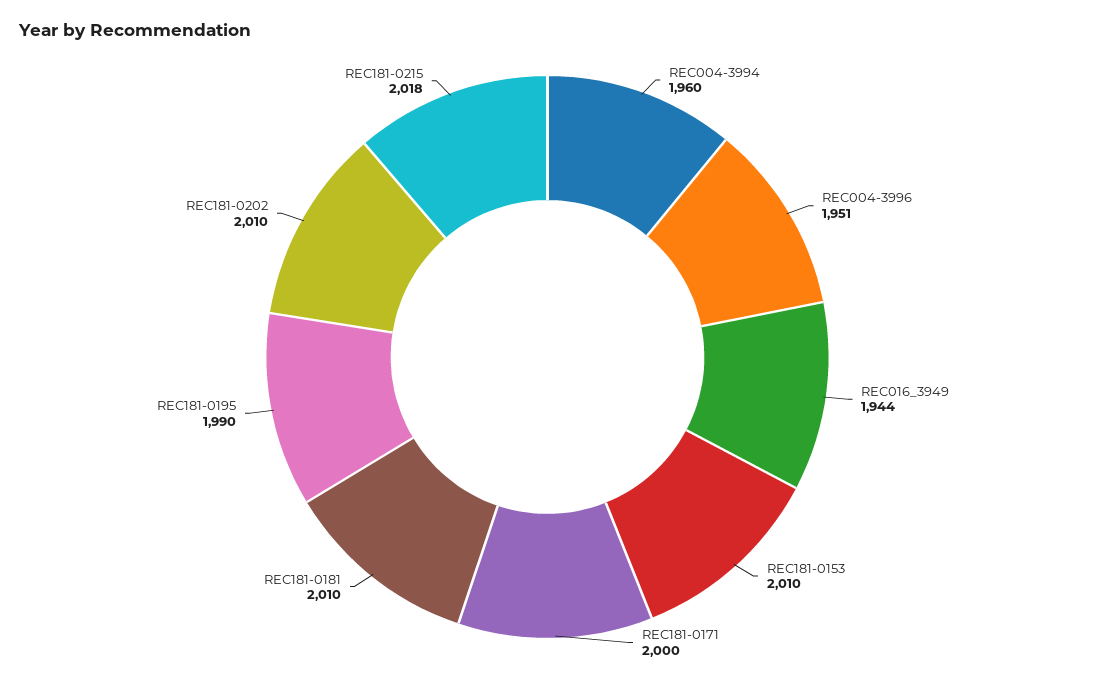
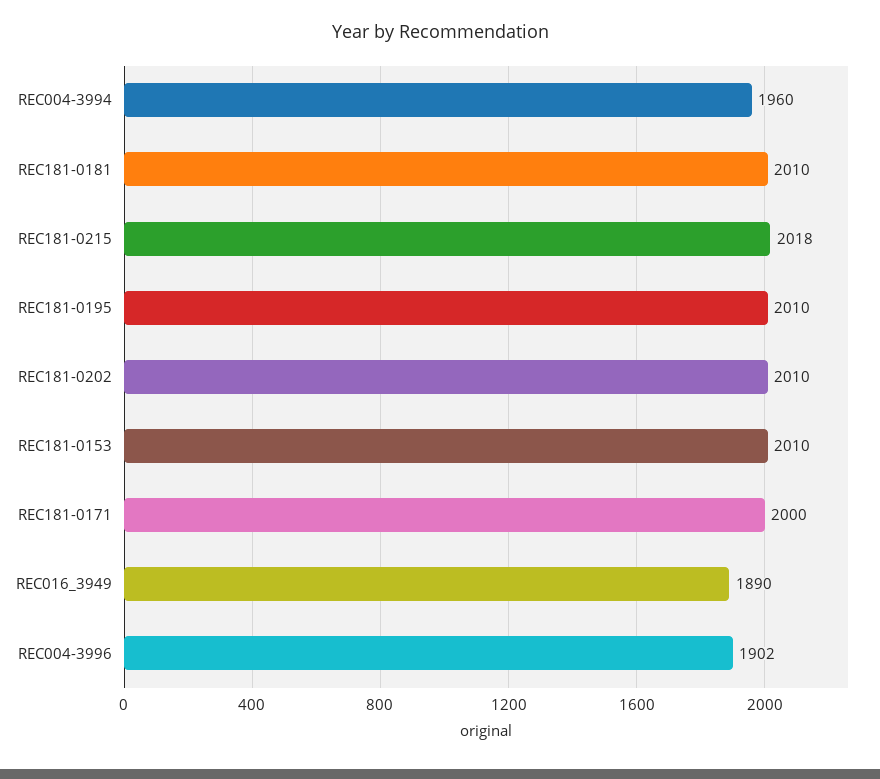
REC004-3996: 1951 -> 1902
REC016_3949: 1944 -> 1890
REC181-0195: 1990 -> 2010

